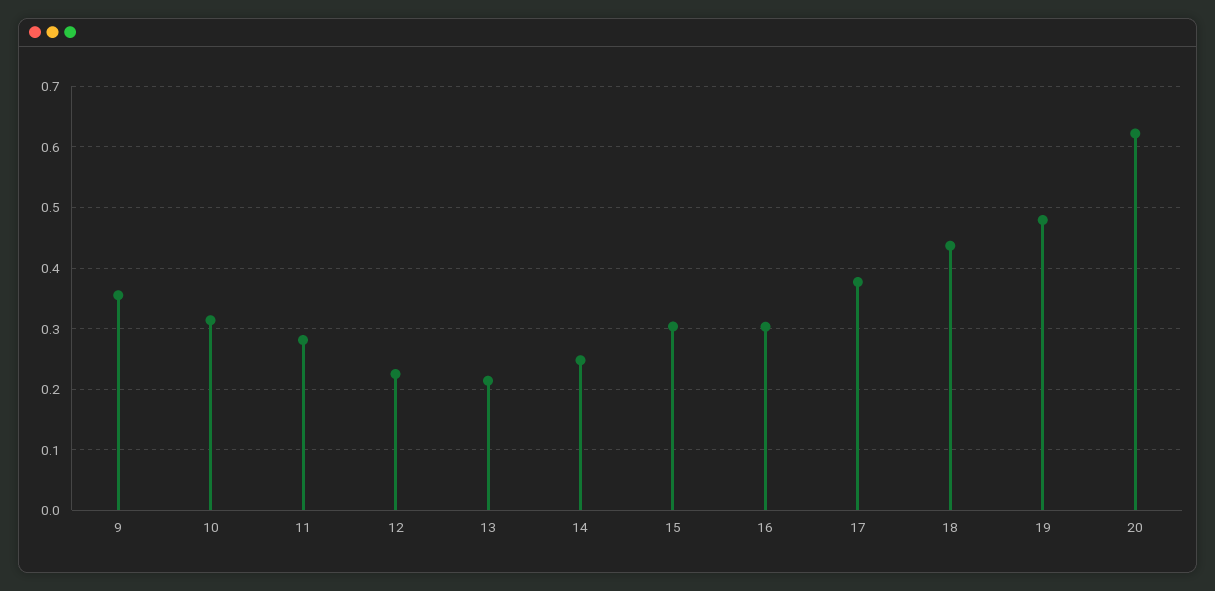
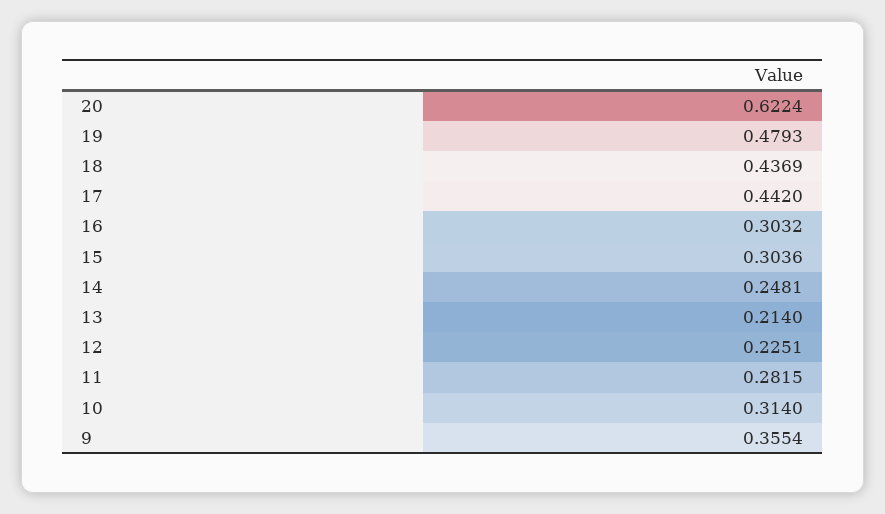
17: 0.38 -> 0.442

